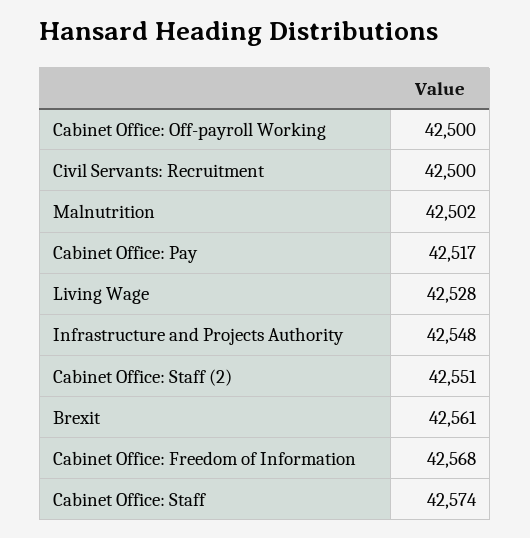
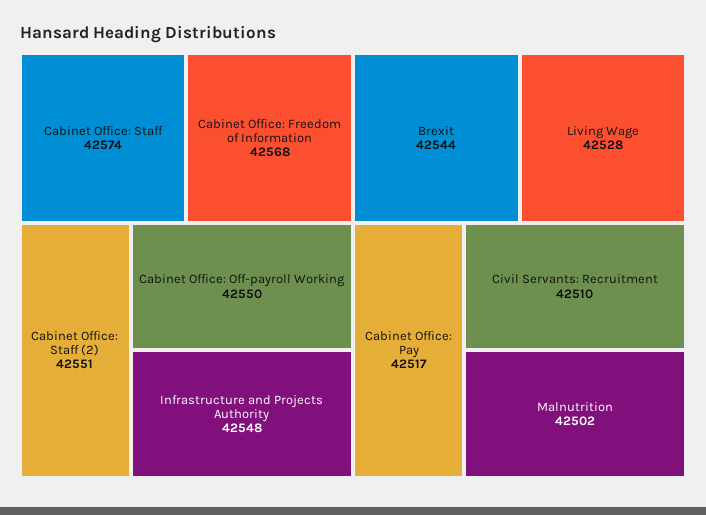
Cabinet Office: Off-payroll Working: 42500 -> 42550
Civil Servants: Recruitment: 42500 -> 42510
Brexit: 42561 -> 42544

